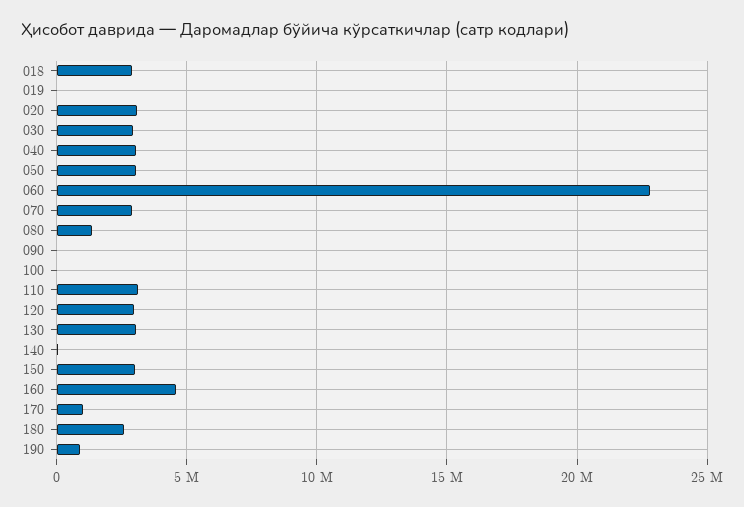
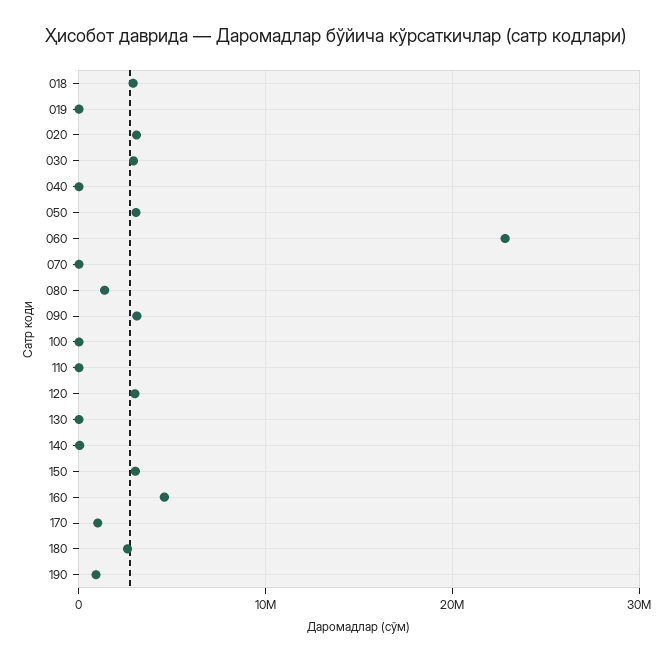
040: 3000000 -> 0
070: 3000000 -> 0
090: 0 -> 3000000
110: 3000000 -> 0
130: 3000000 -> 0

